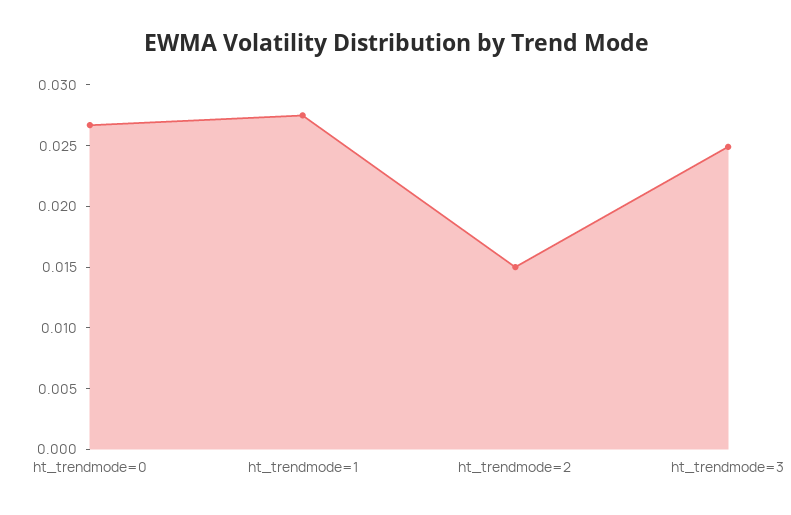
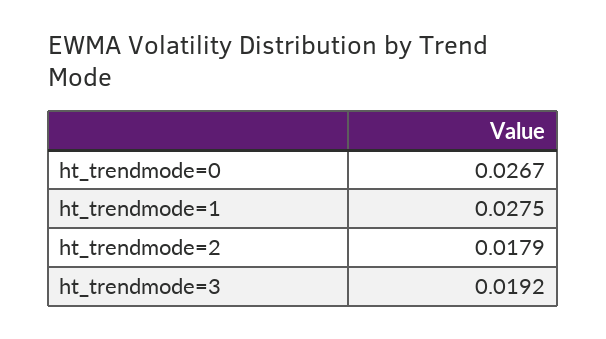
ht_trendmode=2: 0.015 -> 0.0179
ht_trendmode=3: 0.025 -> 0.0192

